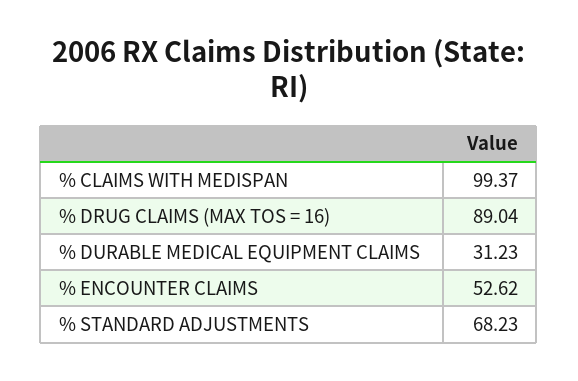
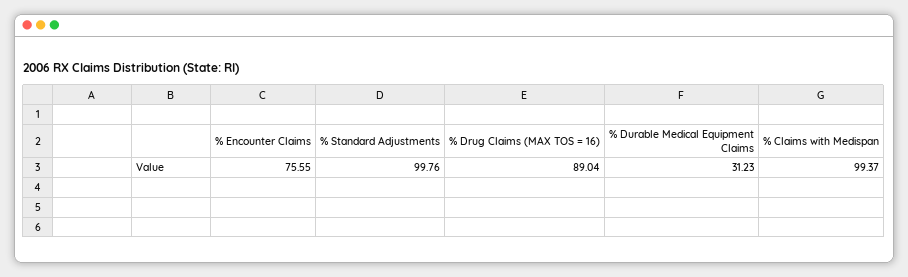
% ENCOUNTER CLAIMS: 52.62 -> 75.55
% STANDARD ADJUSTMENTS: 68.23 -> 99.76

